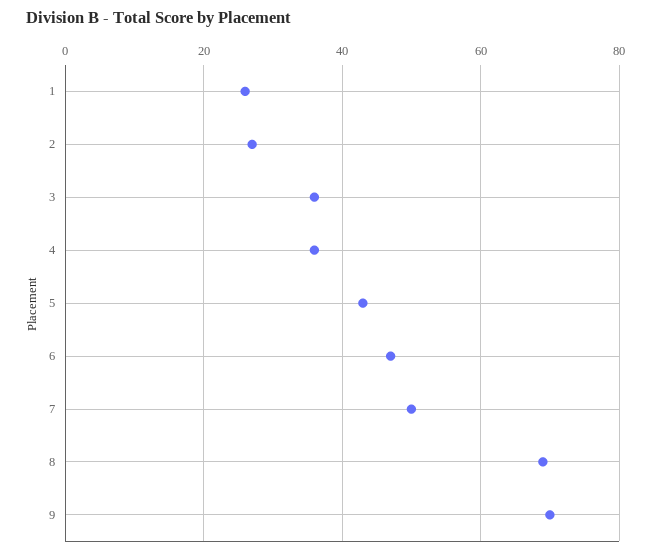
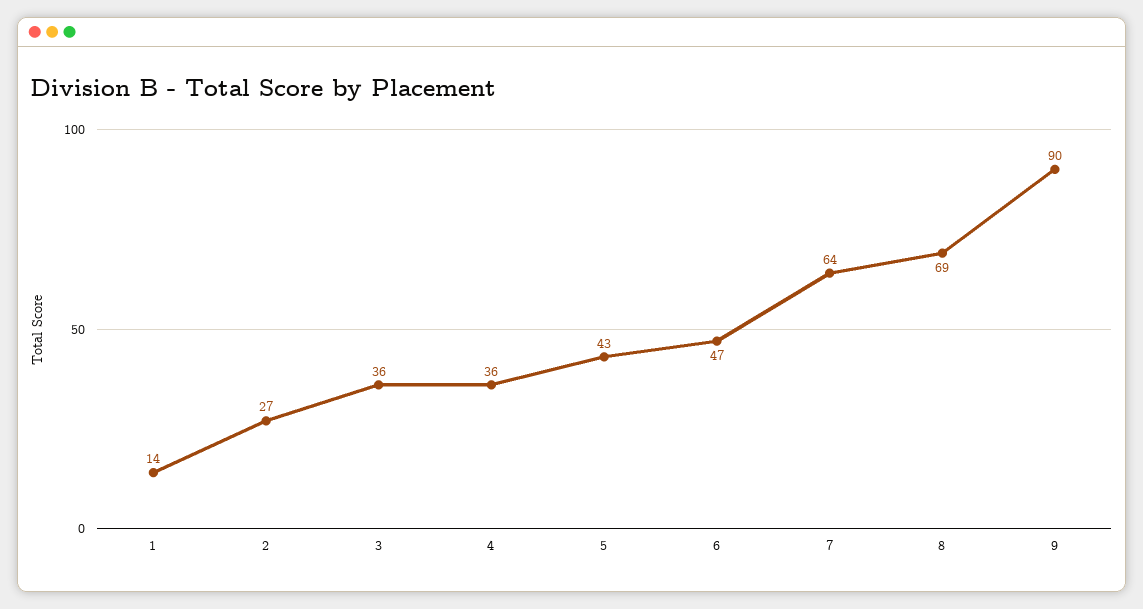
1: 25 -> 14
7: 50 -> 64
9: 70 -> 90

